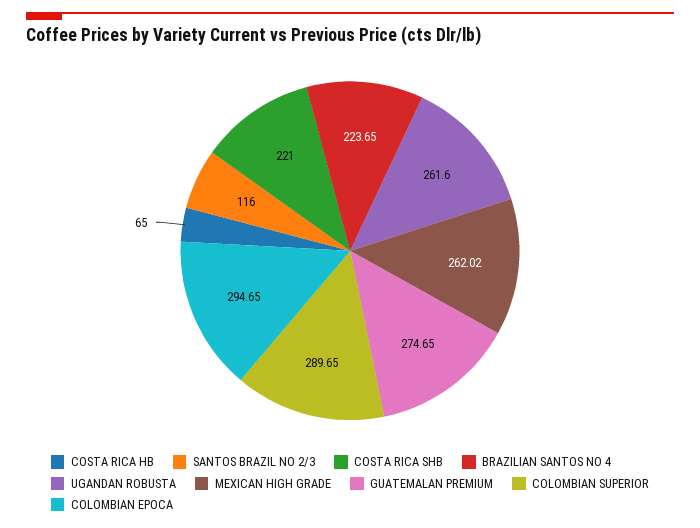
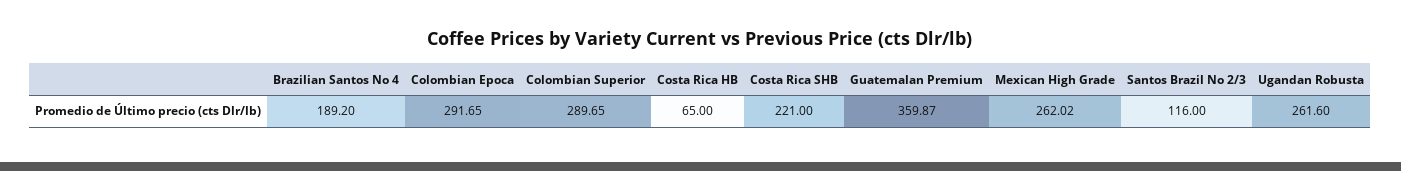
BRAZILIAN SANTOS NO 4: 223.65 -> 189.2
GUATEMALAN PREMIUM: 274.65 -> 359.87
COLOMBIAN EPOCA: 294.65 -> 291.65

